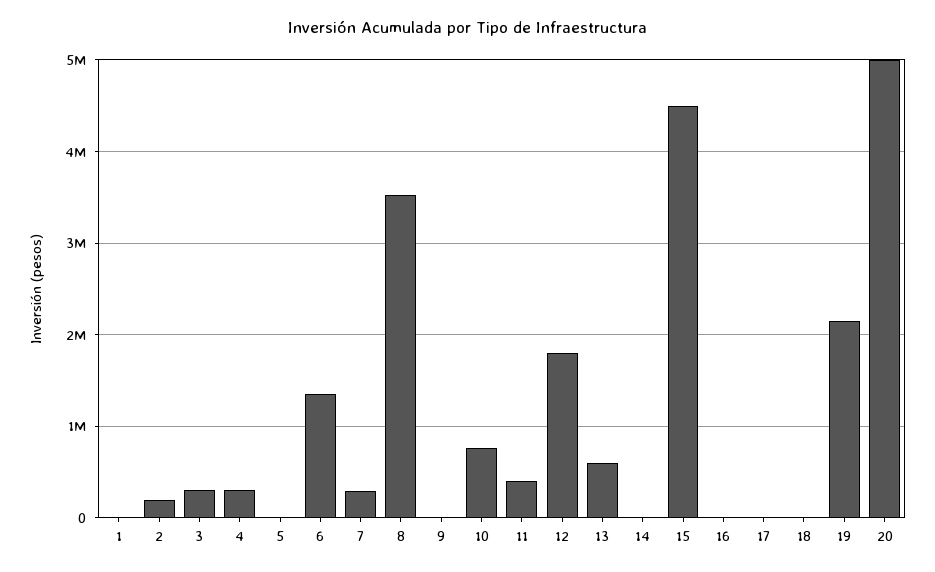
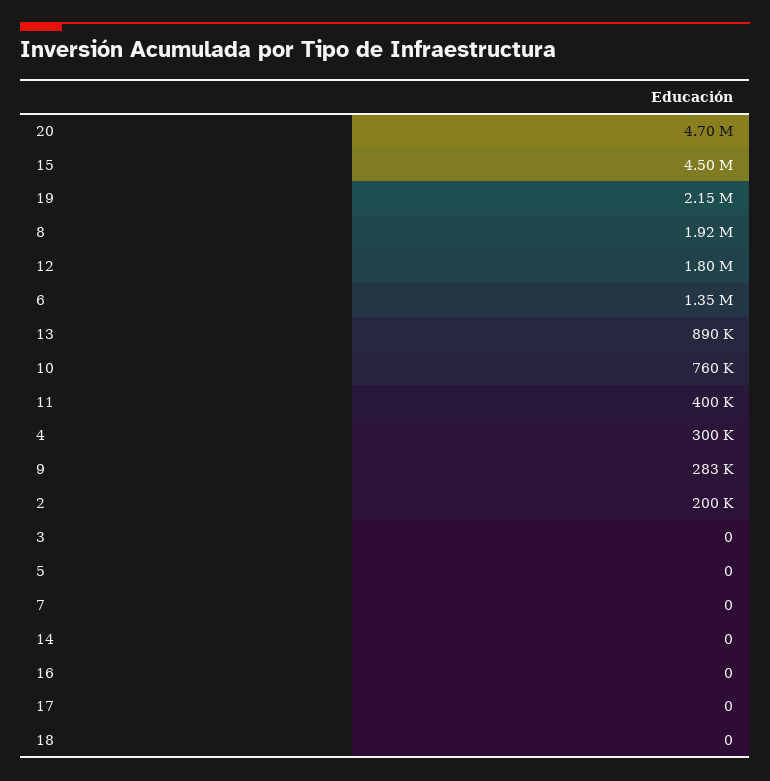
1: 0 -> none
3: 300000 -> 0
7: 300000 -> 0
8: 3500000 -> 1920000
9: 0 -> 283000
13: 600000 -> 890000
20: 5000000 -> 4700000

